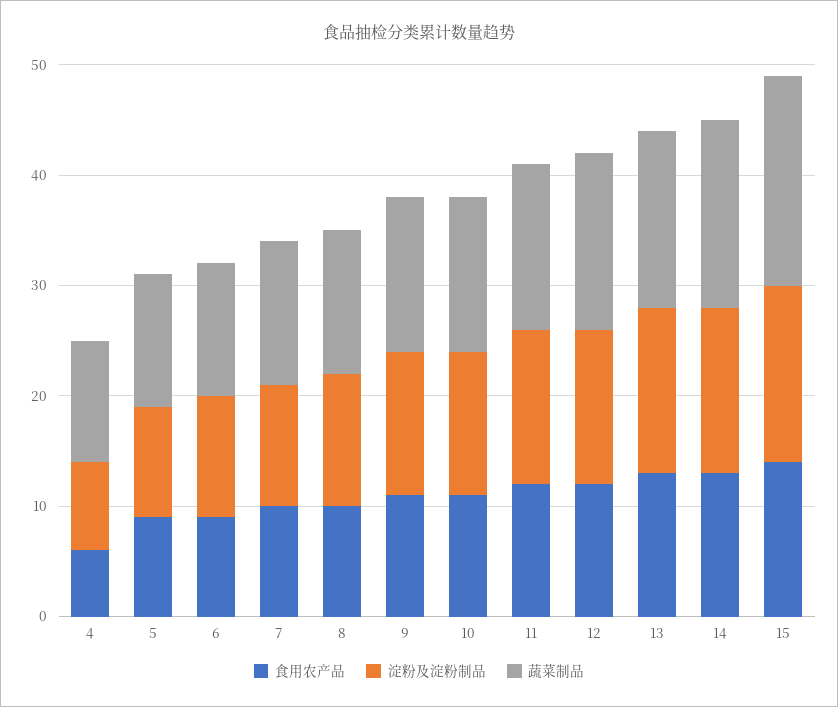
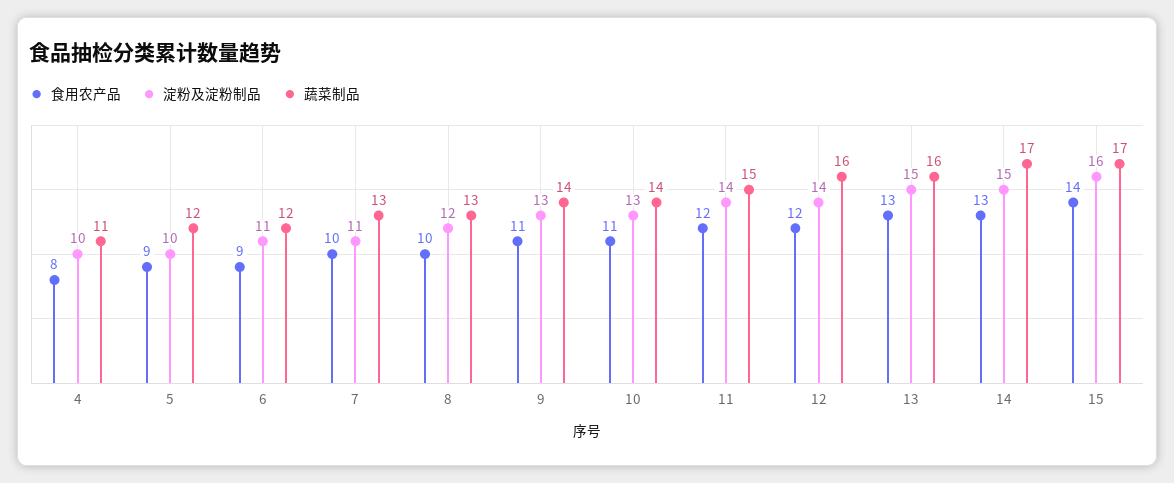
食用农产品, 4: 6 -> 8
淀粉及淀粉制品, 4: 8 -> 10
蔬菜制品, 15: 19 -> 17

